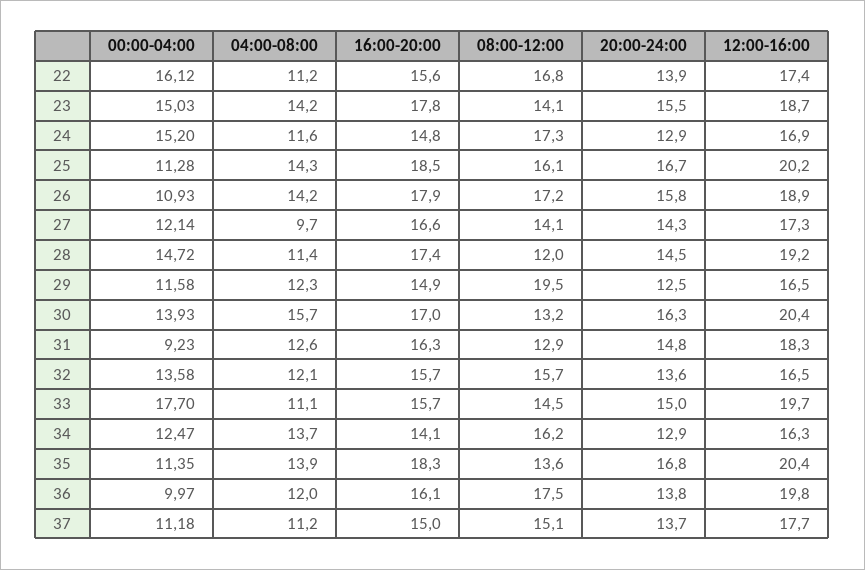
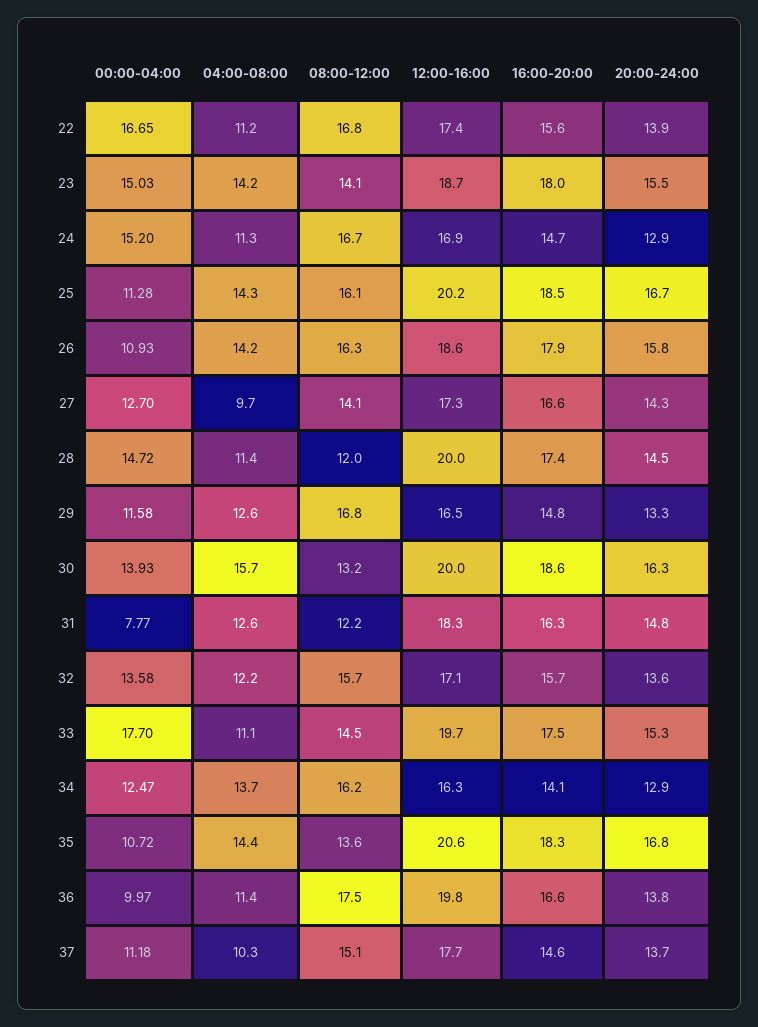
00:00-04:00, 22: 16.12 -> 16.65
16:00-20:00, 23: 17.8 -> 18
04:00-08:00, 24: 11.6 -> 11.3
16:00-20:00, 24: 14.8 -> 14.7
08:00-12:00, 24: 17.3 -> 16.7
08:00-12:00, 26: 17.2 -> 16.3
12:00-16:00, 26: 18.9 -> 18.6
00:00-04:00, 27: 12.14 -> 12.7
12:00-16:00, 28: 19.2 -> 20
04:00-08:00, 29: 12.3 -> 12.6
16:00-20:00, 29: 14.9 -> 14.8
08:00-12:00, 29: 19.5 -> 16.8
20:00-24:00, 29: 12.5 -> 13.3
16:00-20:00, 30: 17 -> 18.6
12:00-16:00, 30: 20.4 -> 20
00:00-04:00, 31: 9.23 -> 7.77
08:00-12:00, 31: 12.9 -> 12.2
04:00-08:00, 32: 12.1 -> 12.2
12:00-16:00, 32: 16.5 -> 17.1
16:00-20:00, 33: 15.7 -> 17.5
20:00-24:00, 33: 15 -> 15.3
00:00-04:00, 35: 11.35 -> 10.72
04:00-08:00, 35: 13.9 -> 14.4
12:00-16:00, 35: 20.4 -> 20.6
04:00-08:00, 36: 12 -> 11.4
16:00-20:00, 36: 16.1 -> 16.6
04:00-08:00, 37: 11.2 -> 10.3
16:00-20:00, 37: 15 -> 14.6

